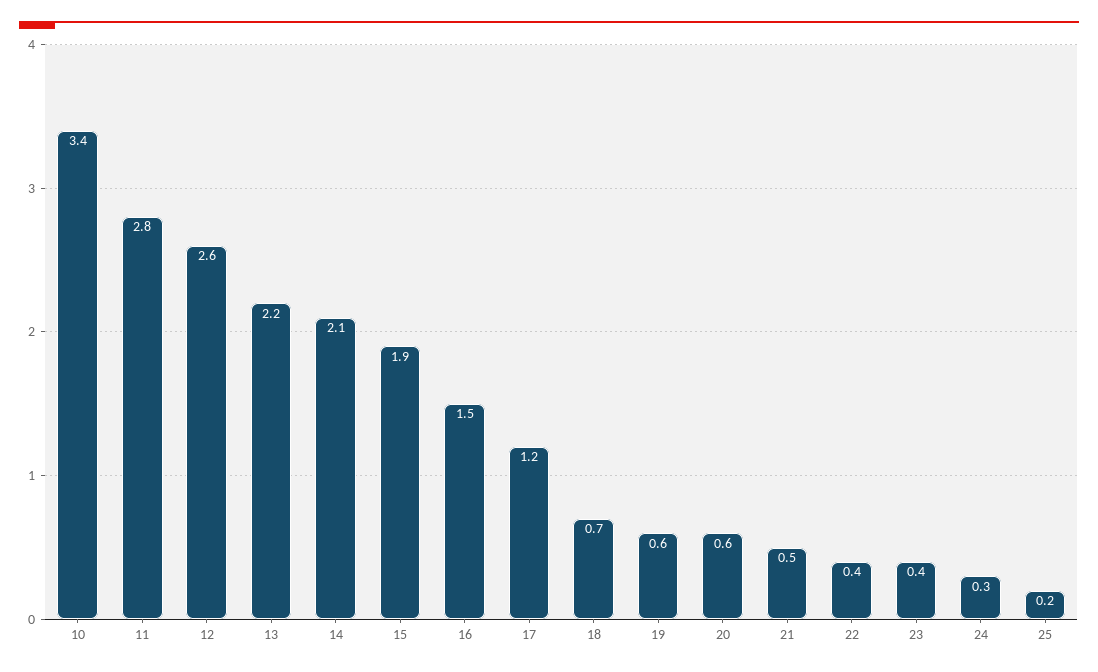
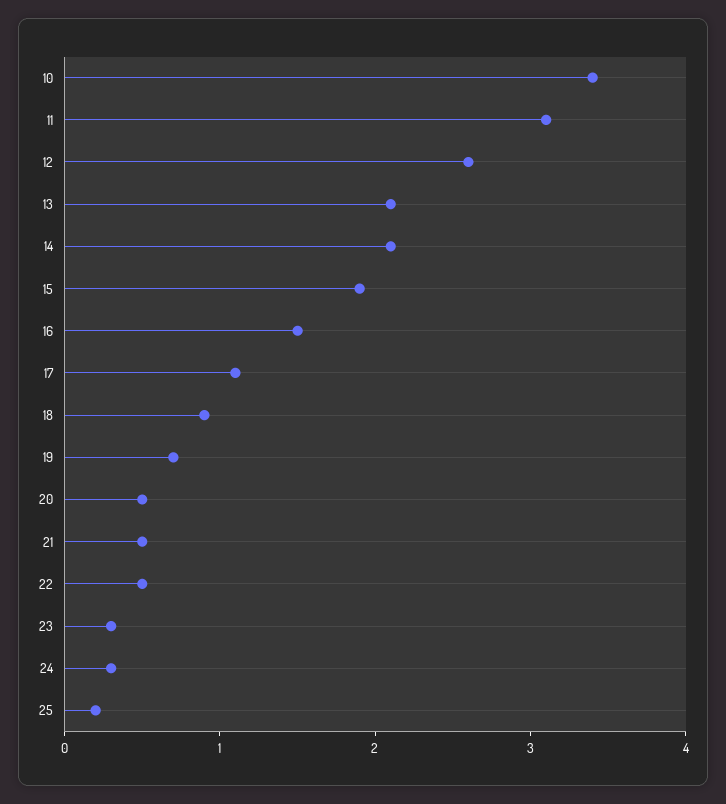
11: 2.8 -> 3.1
13: 2.2 -> 2.1
17: 1.2 -> 1.1
18: 0.7 -> 0.9
19: 0.6 -> 0.7
20: 0.6 -> 0.5
22: 0.4 -> 0.5
23: 0.4 -> 0.3

